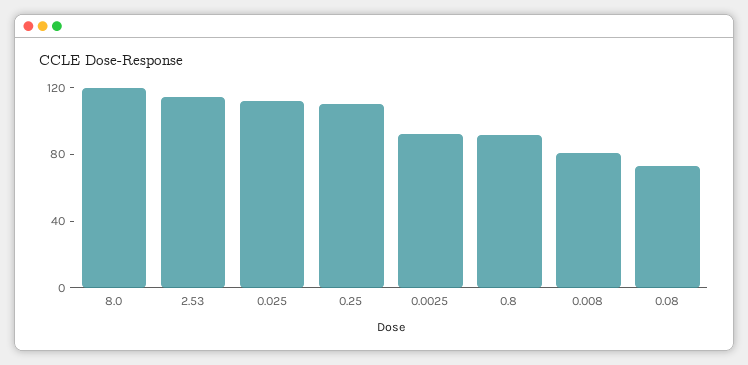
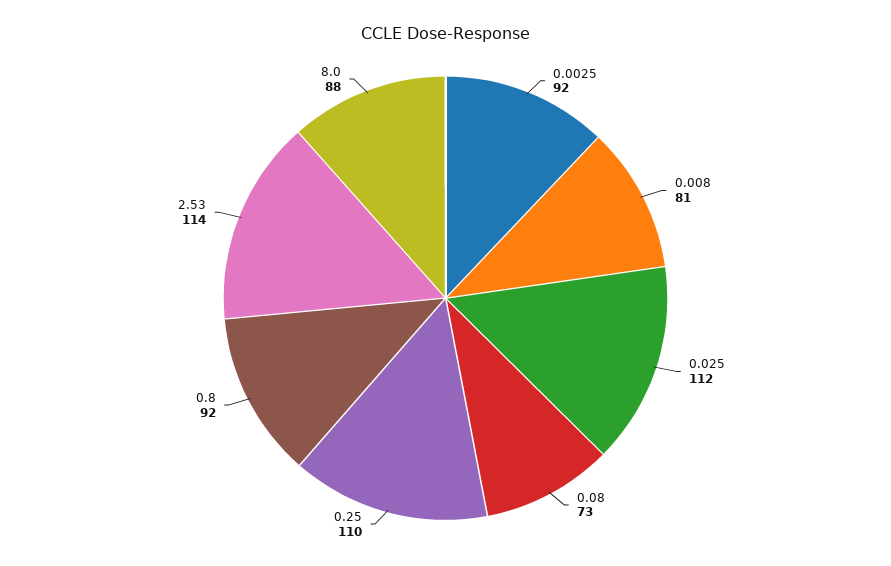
8.0: 120 -> 88

